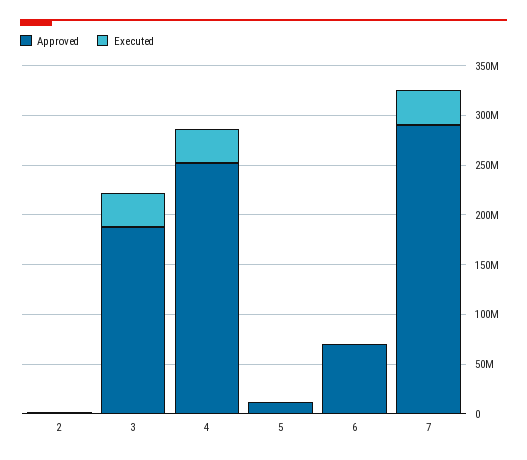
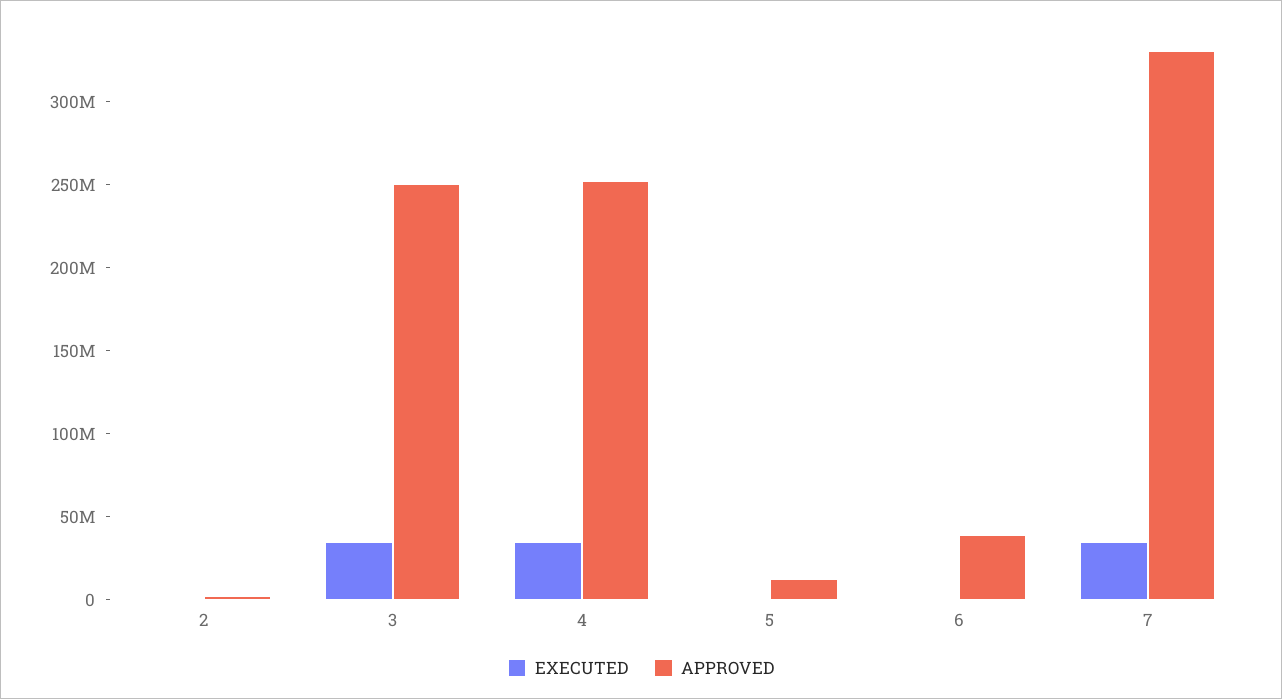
Approved, 3: 190000000 -> 250000000
Approved, 6: 70000000 -> 40000000
Approved, 7: 290000000 -> 330000000

